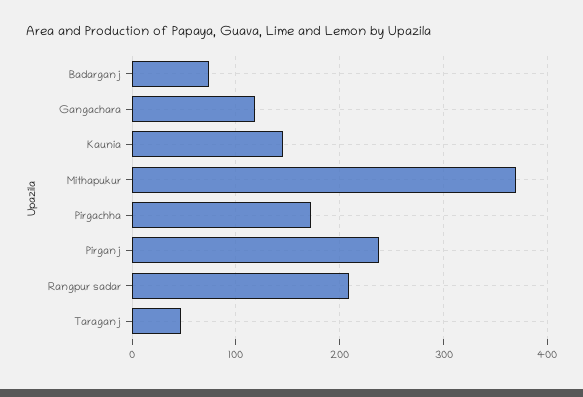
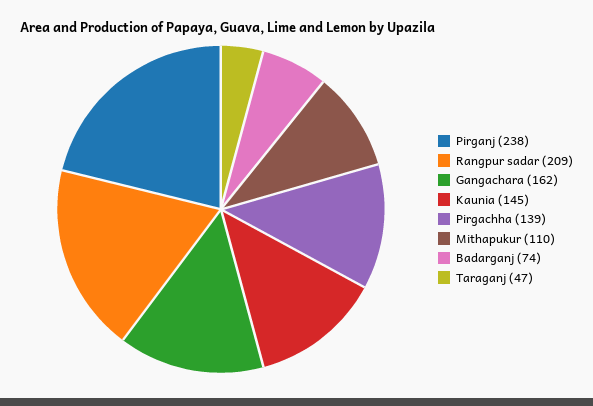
Gangachara: 120 -> 162
Mithapukur: 370 -> 110
Pirgachha: 170 -> 139

